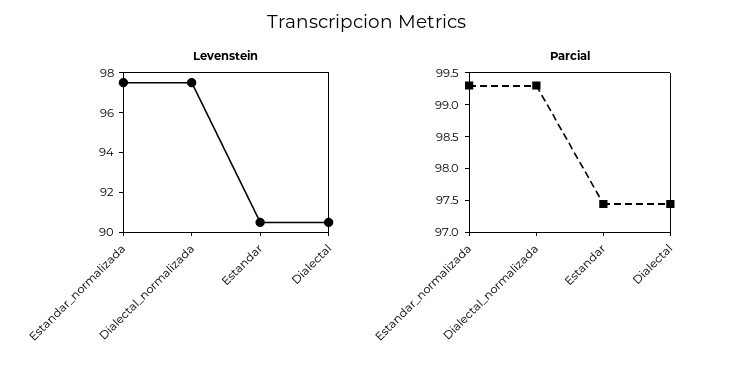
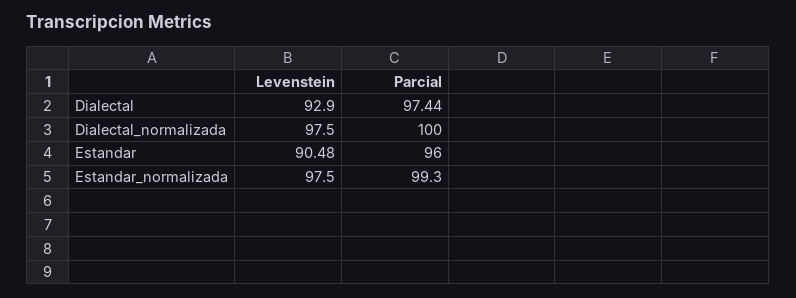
Levenstein, Dialectal: 90.5 -> 92.9
Parcial, Dialectal_normalizada: 99.25 -> 100
Parcial, Estandar: 97.5 -> 96

